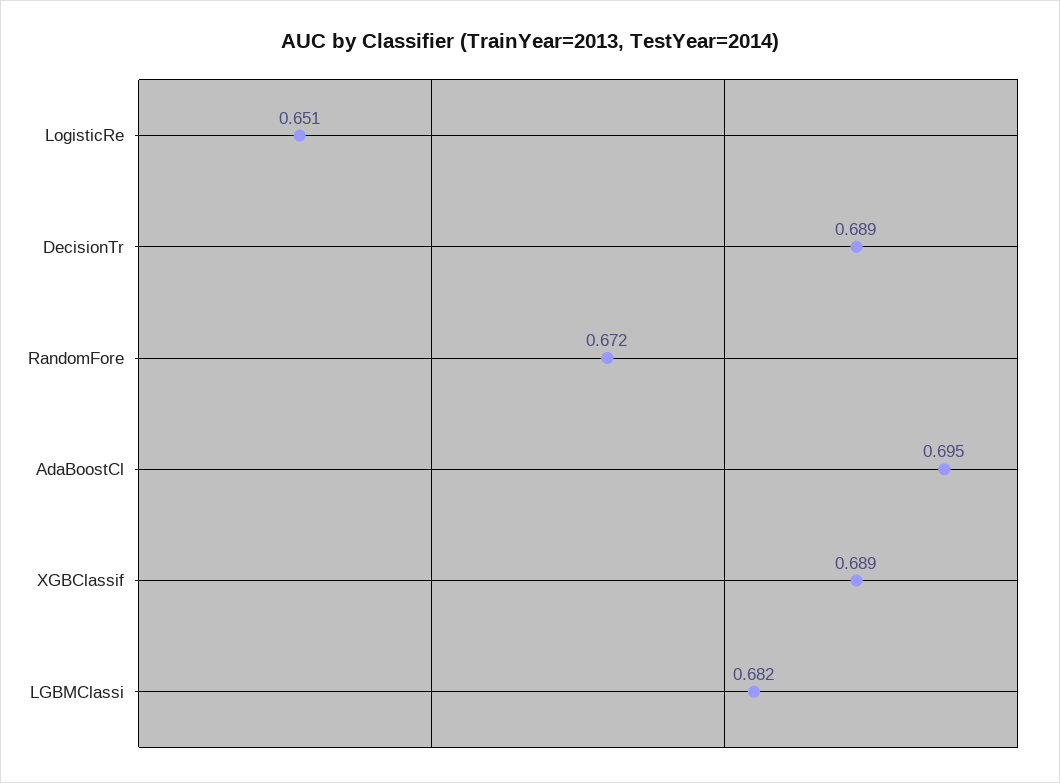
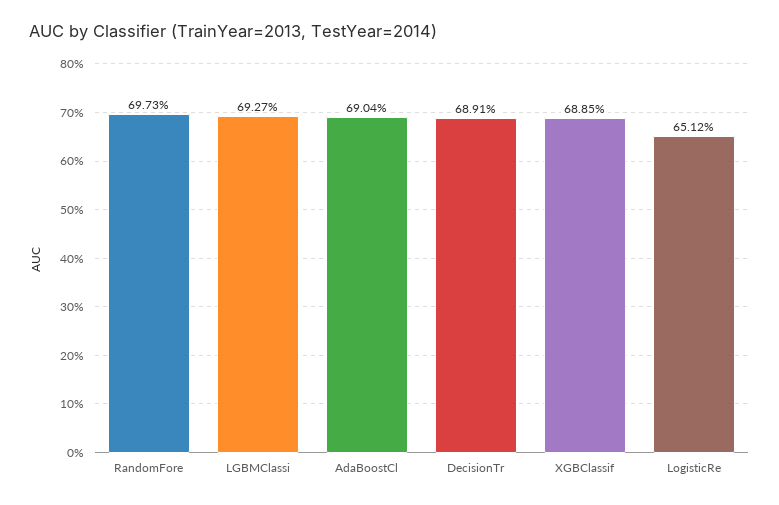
RandomFore: 0.672 -> 0.6973
AdaBoostCl: 0.695 -> 0.6904
LGBMClassi: 0.682 -> 0.6927

